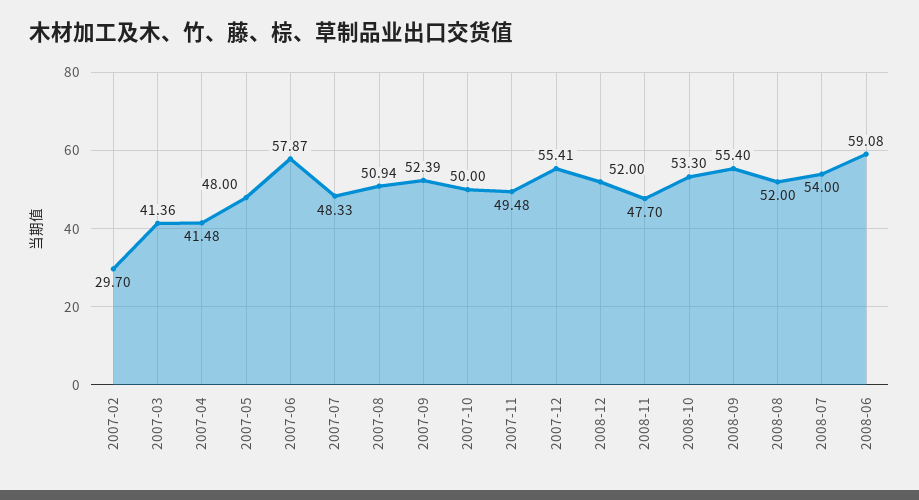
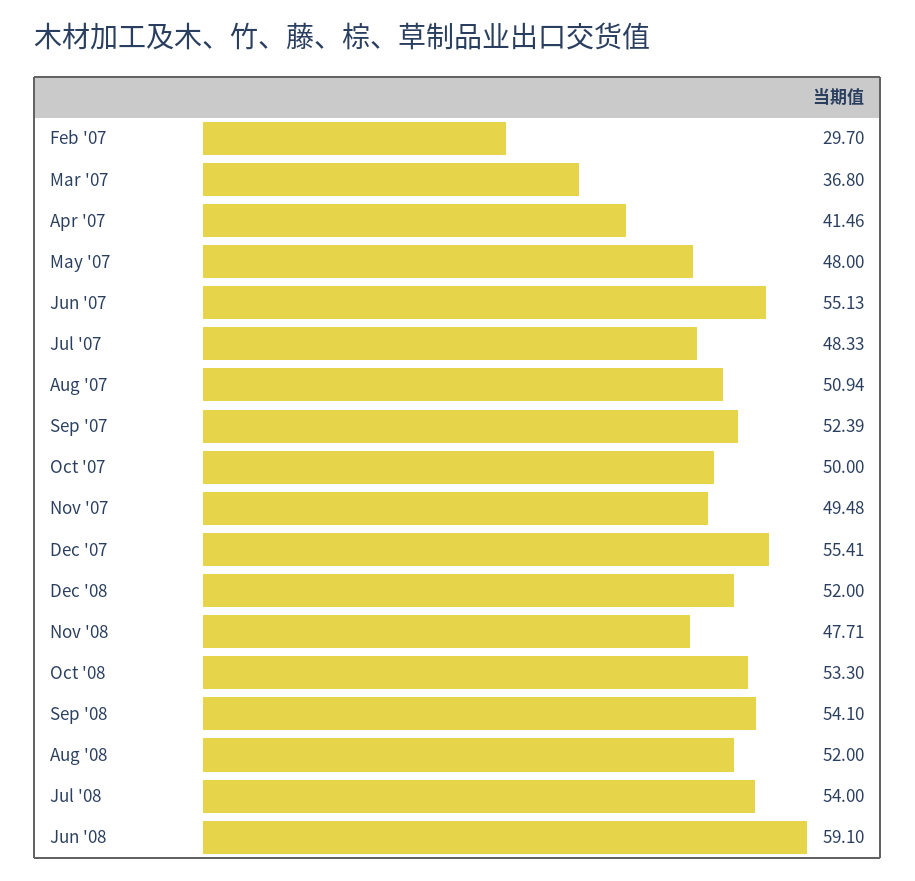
2007-03: 41.36 -> 36.8
2007-04: 41.48 -> 41.46
2007-06: 57.87 -> 55.13
2008-11: 47.7 -> 47.71
2008-09: 55.4 -> 54.1
2008-06: 59.08 -> 59.1

